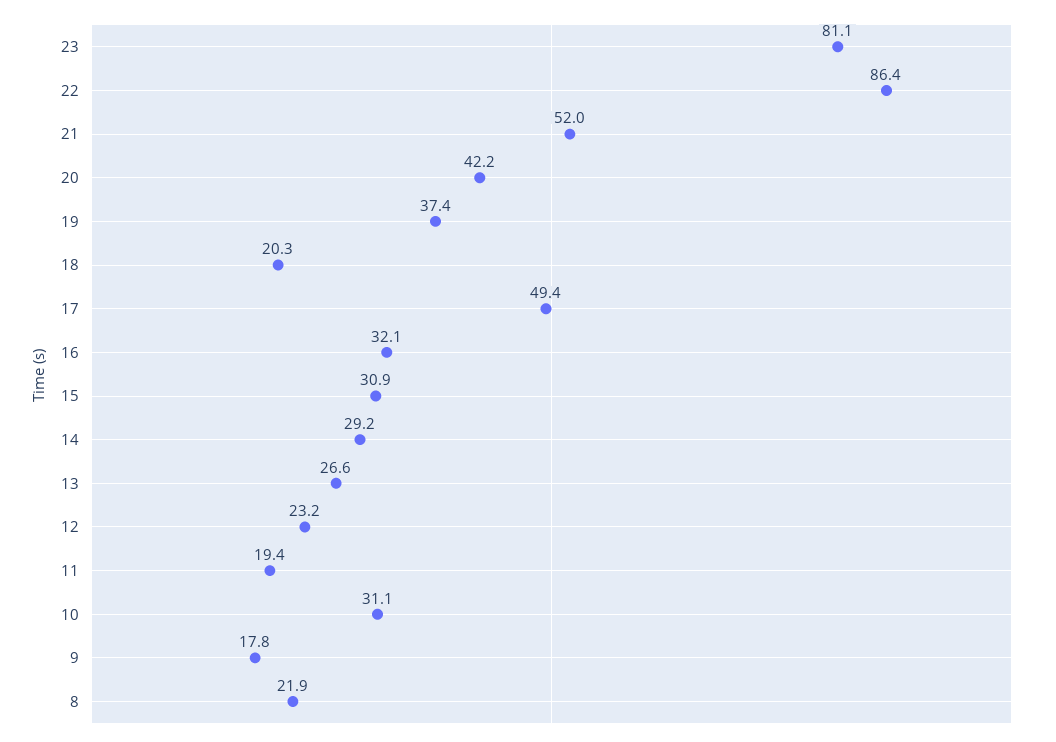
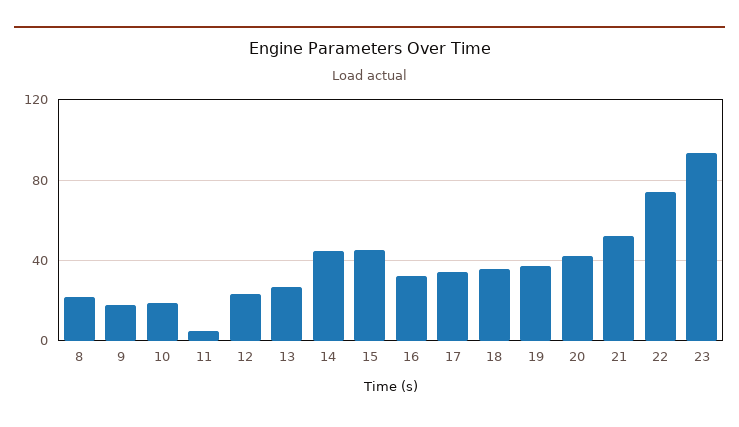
23: 81.1 -> 95
22: 86.4 -> 75
18: 20.3 -> 35
17: 49.4 -> 35
15: 30.9 -> 45
14: 29.2 -> 45
11: 19.4 -> 5
10: 31.1 -> 20

